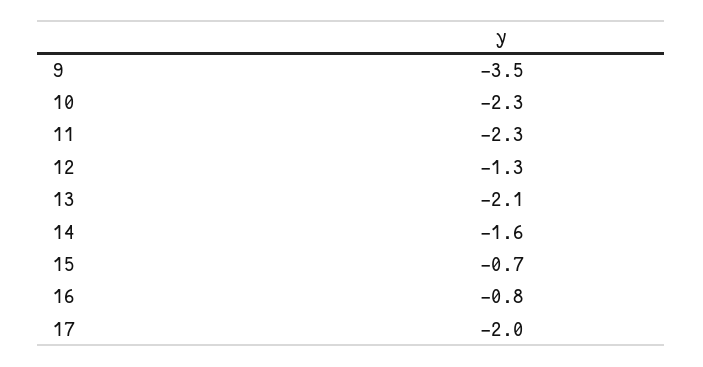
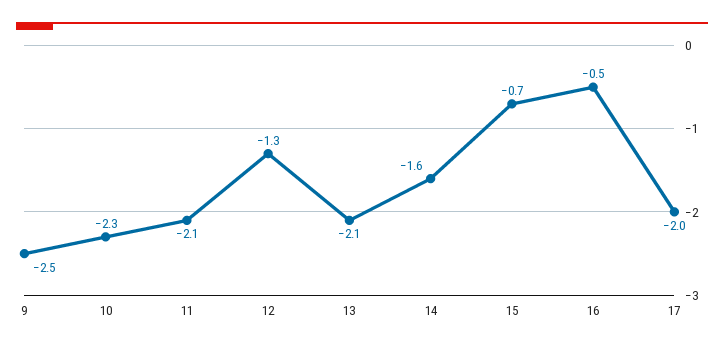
9: -3.5 -> -2.5
11: -2.3 -> -2.1
16: -0.8 -> -0.5

